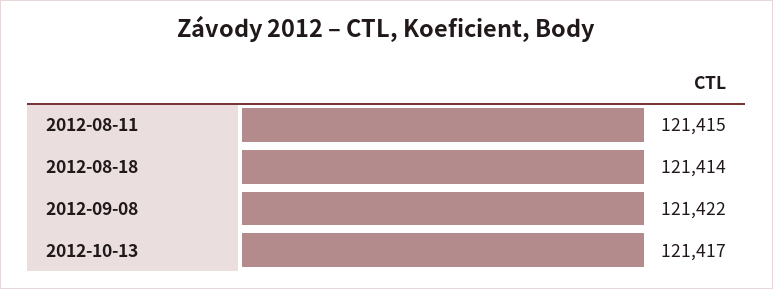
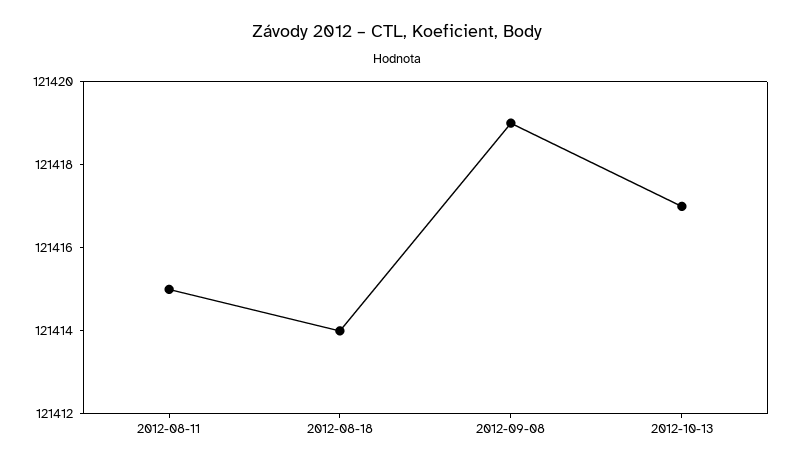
2012-09-08: 121422 -> 121419

